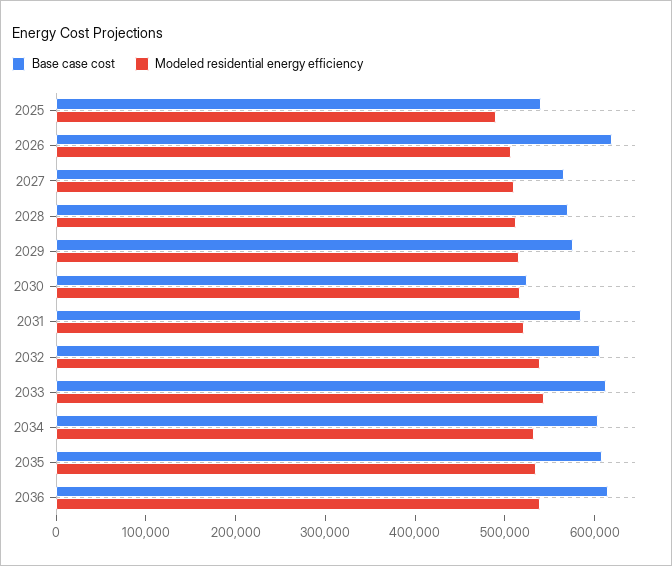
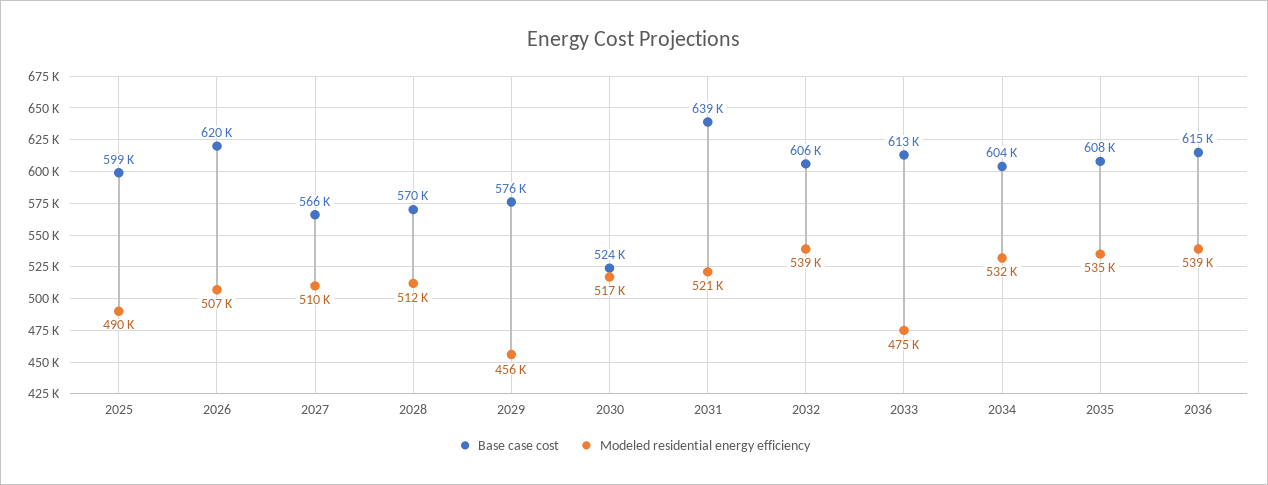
Base case cost, 2025: 540000 -> 599000
Modeled residential energy efficiency, 2029: 520000 -> 456000
Base case cost, 2031: 580000 -> 639000
Modeled residential energy efficiency, 2033: 540000 -> 475000

